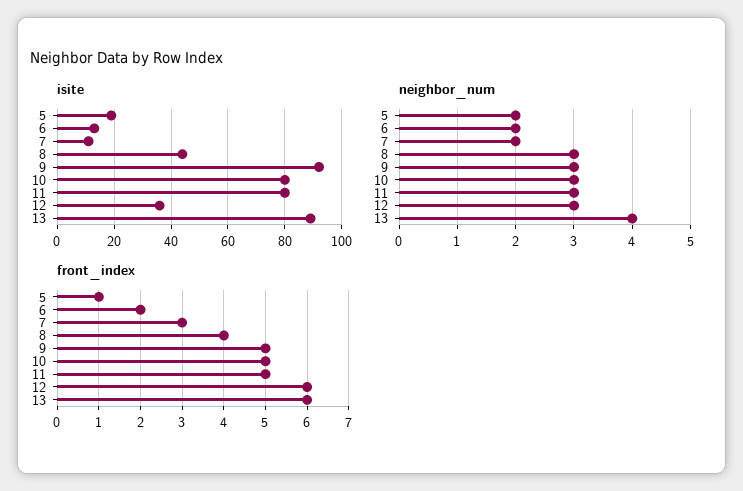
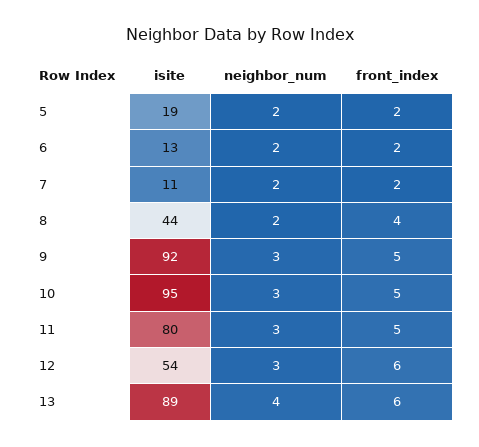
isite, 10: 80 -> 95
isite, 12: 35 -> 54
neighbor_num, 8: 3 -> 2
front_index, 5: 1 -> 2
front_index, 7: 3 -> 2

